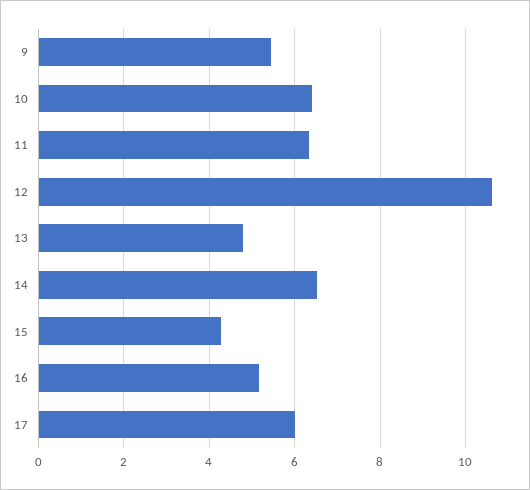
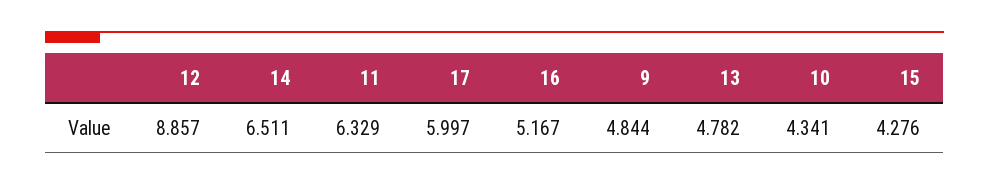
9: 5.4 -> 4.844
10: 6.4 -> 4.341
12: 10.6 -> 8.857

